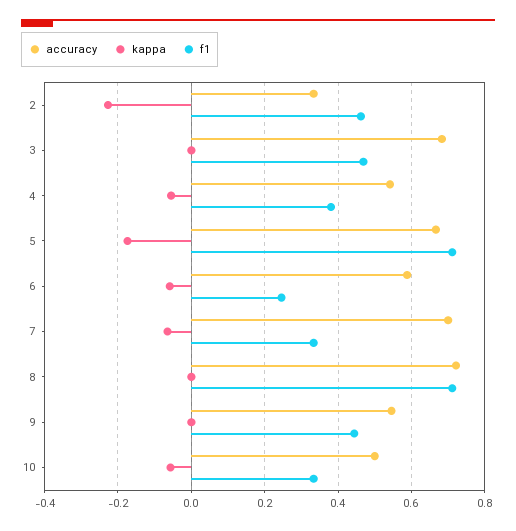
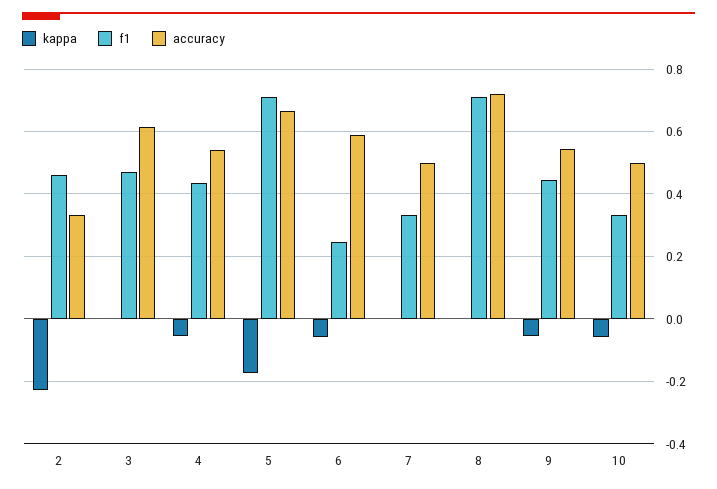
accuracy, 3: 0.68 -> 0.62
f1, 4: 0.38 -> 0.44
accuracy, 7: 0.7 -> 0.5
kappa, 7: -0.06 -> 0
kappa, 9: 0 -> -0.06

